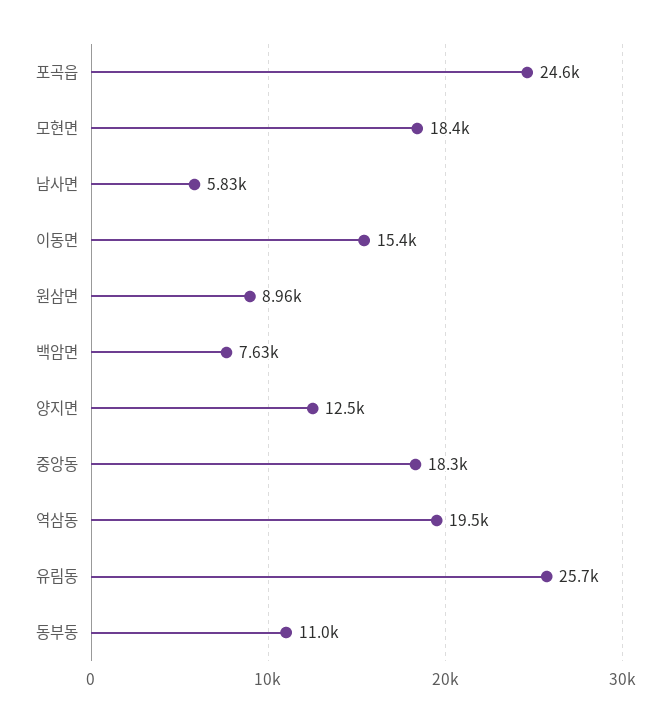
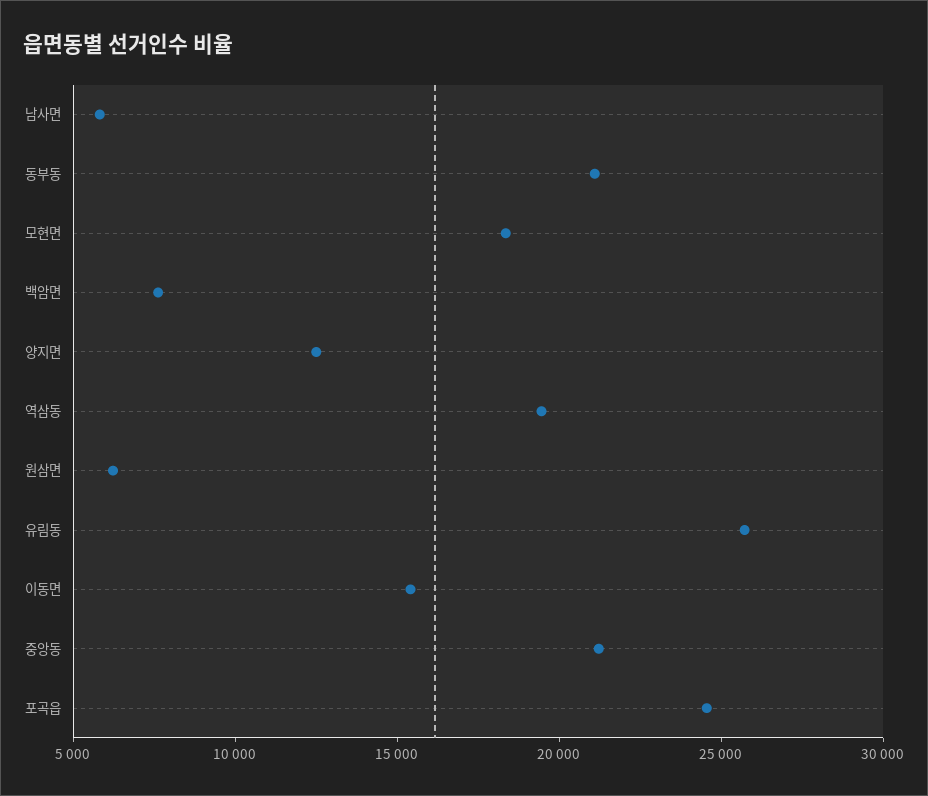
원삼면: 8960 -> 6000
중앙동: 18300 -> 21000
동부동: 11000 -> 21000

